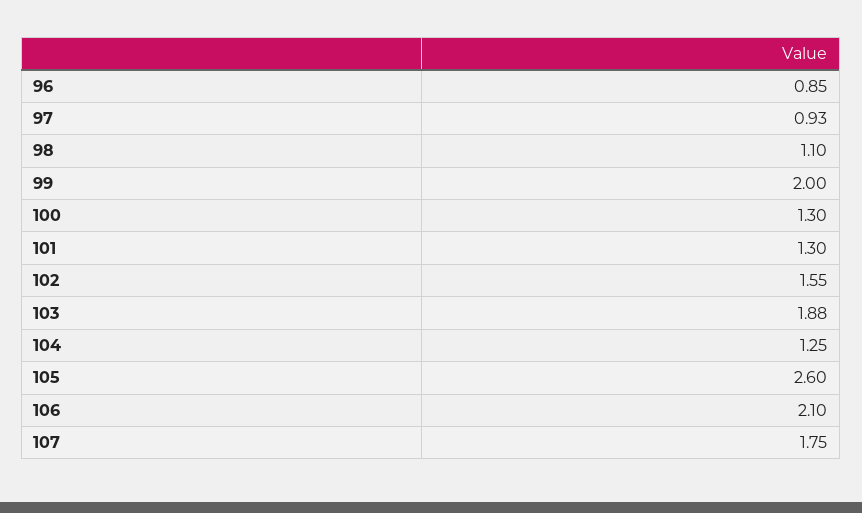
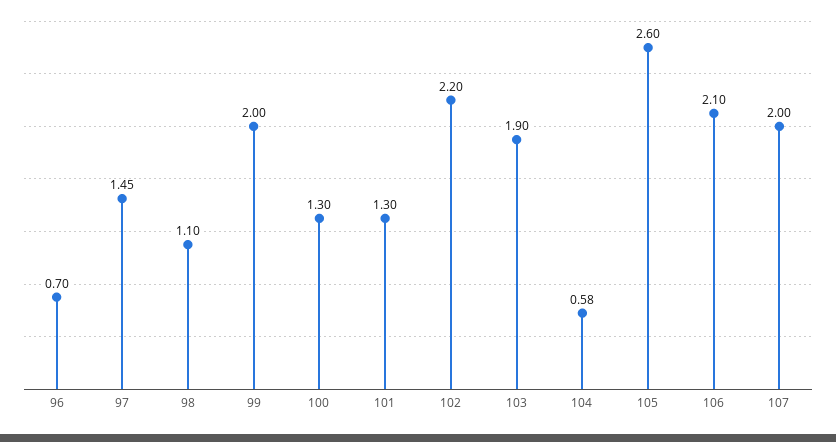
96: 0.85 -> 0.7
97: 0.93 -> 1.45
102: 1.55 -> 2.2
103: 1.88 -> 1.9
104: 1.25 -> 0.58
107: 1.75 -> 2

